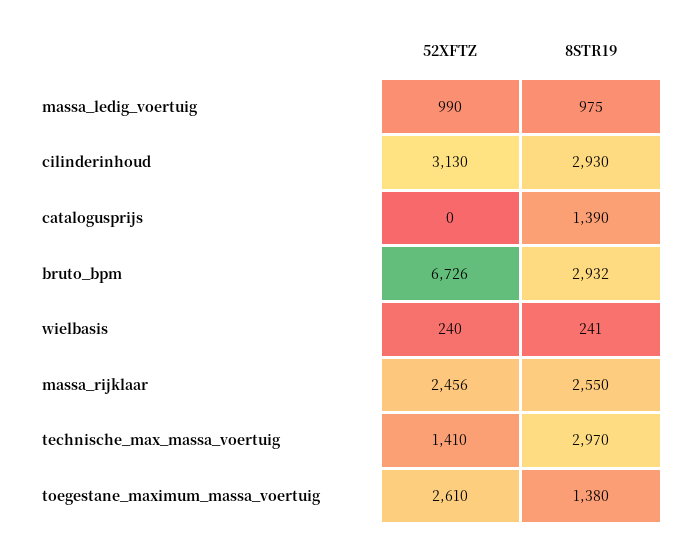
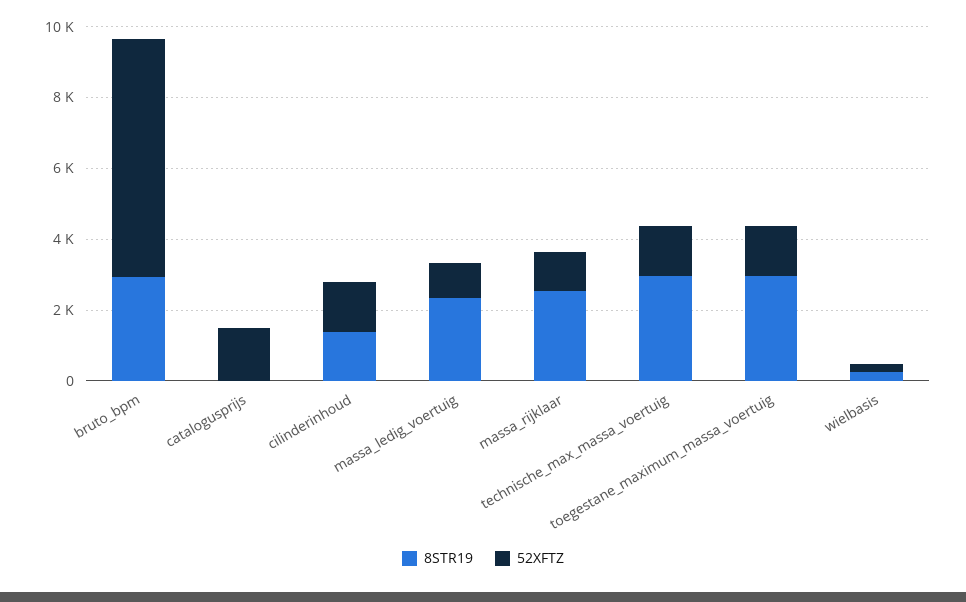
8STR19, massa_ledig_voertuig: 975 -> 2500
52XFTZ, cilinderinhoud: 3130 -> 1500
8STR19, cilinderinhoud: 2930 -> 1500
52XFTZ, catalogusprijs: 0 -> 1500
8STR19, catalogusprijs: 1390 -> 0
52XFTZ, massa_rijklaar: 2456 -> 1000
52XFTZ, toegestane_maximum_massa_voertuig: 2610 -> 1500
8STR19, toegestane_maximum_massa_voertuig: 1380 -> 3000

